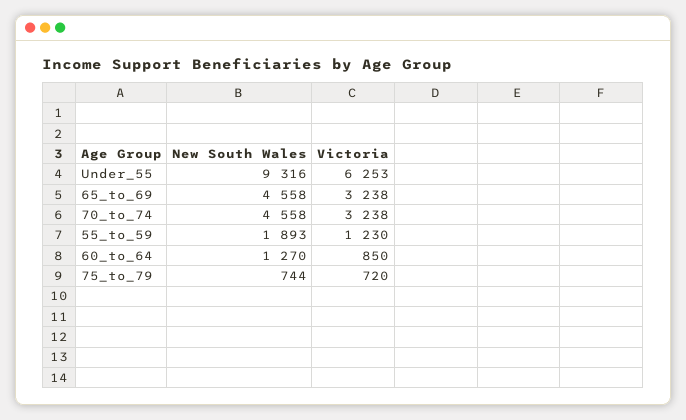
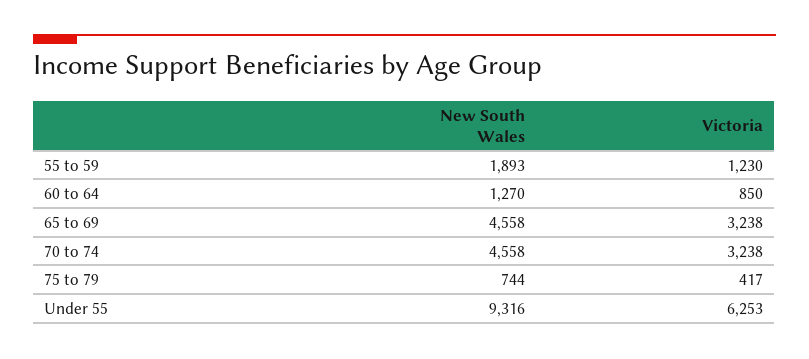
Victoria, 75_to_79: 720 -> 417

